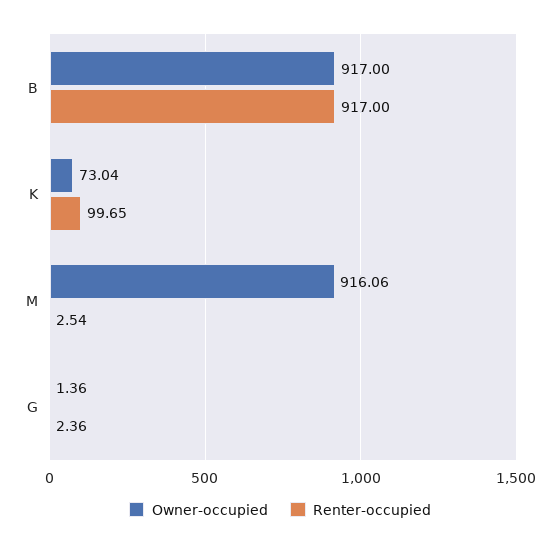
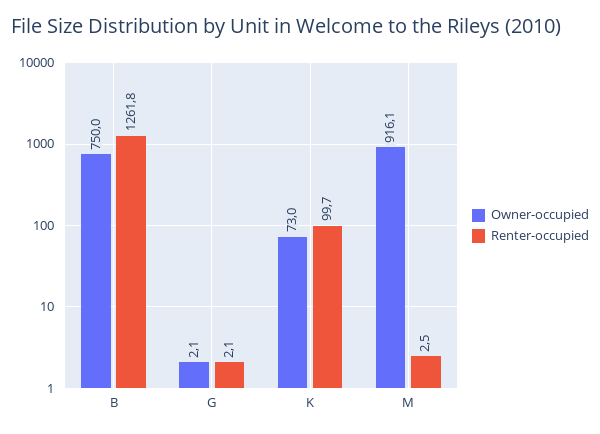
Owner-occupied, B: 917 -> 750
Renter-occupied, B: 917 -> 1261.8
Owner-occupied, G: 1.36 -> 2.1
Renter-occupied, G: 2.36 -> 2.1

